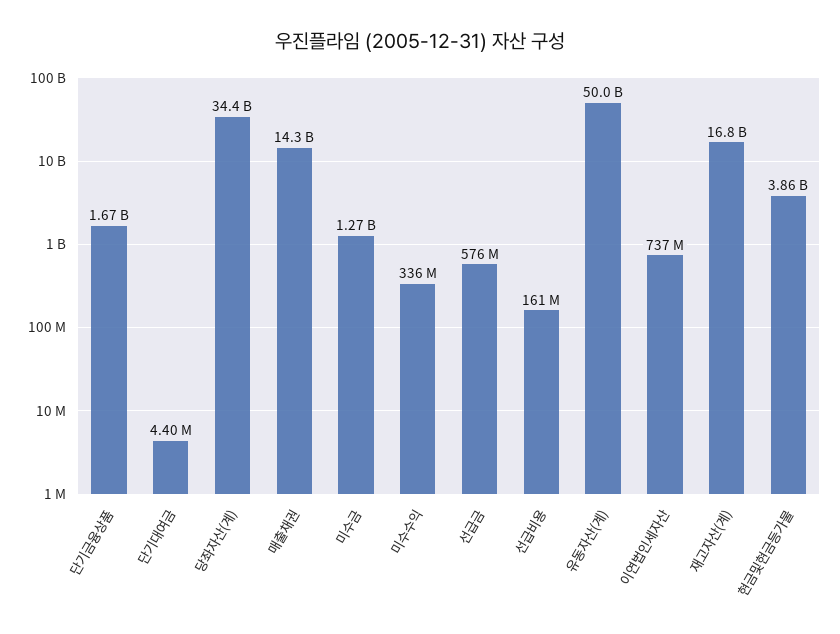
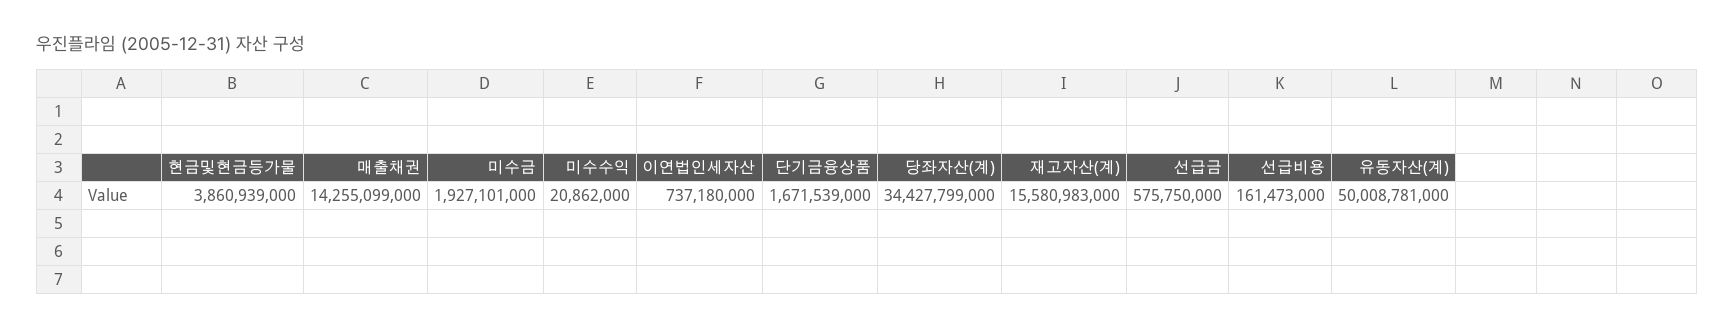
단기대여금: 4400000 -> none
미수금: 1270000000 -> 1927101000
미수수익: 336000000 -> 20862000
재고자산(계): 16800000000 -> 15580983000

